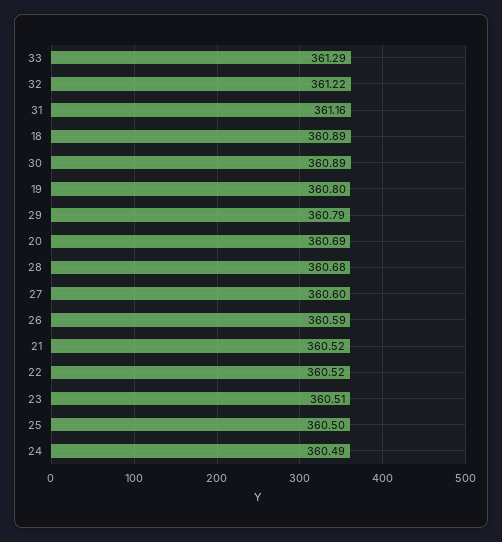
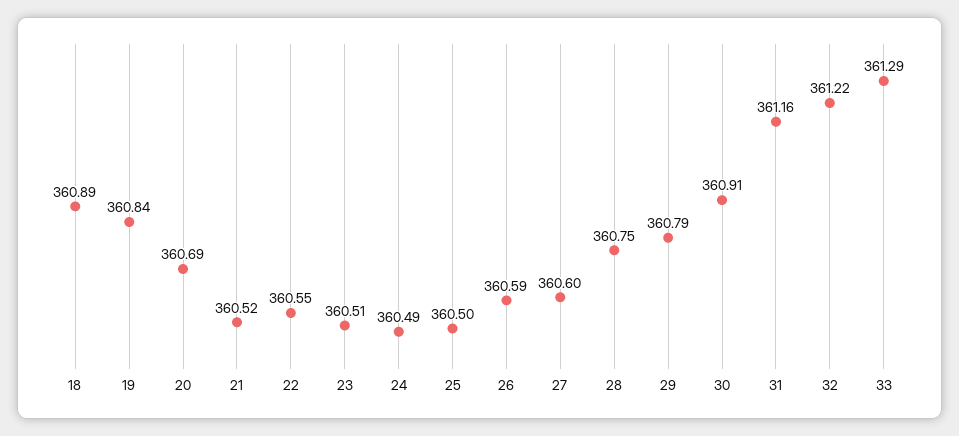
30: 360.89 -> 360.91
19: 360.8 -> 360.84
28: 360.68 -> 360.75
22: 360.52 -> 360.55

